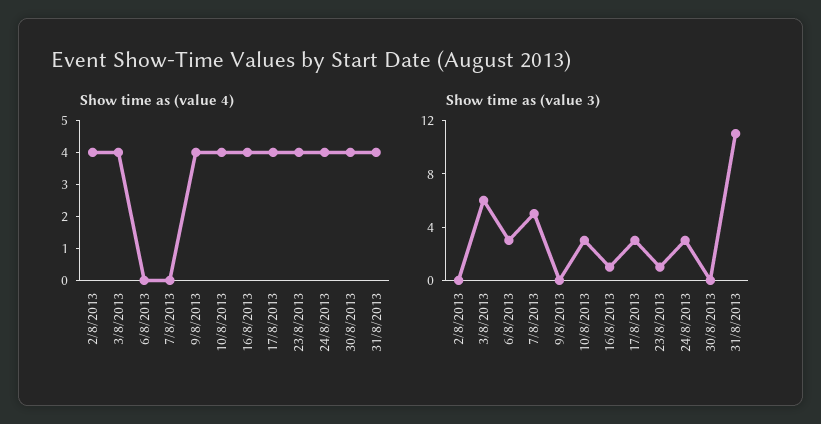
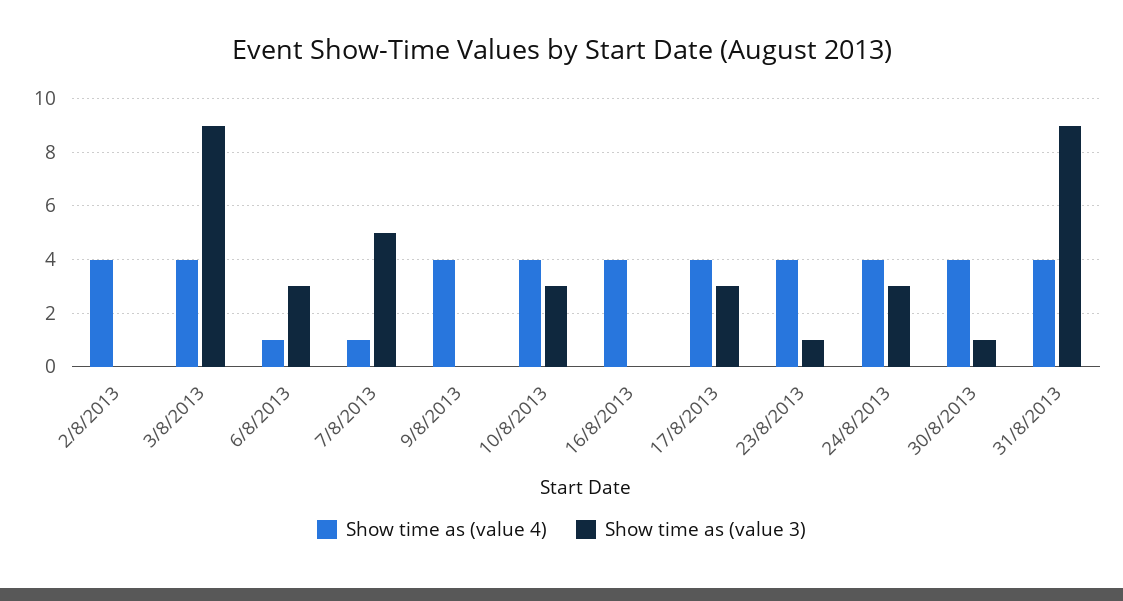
Show time as (value 4), 6/8/2013: 0 -> 1
Show time as (value 4), 7/8/2013: 0 -> 1
Show time as (value 3), 3/8/2013: 6 -> 9
Show time as (value 3), 16/8/2013: 1 -> 0
Show time as (value 3), 30/8/2013: 0 -> 1
Show time as (value 3), 31/8/2013: 11 -> 9

